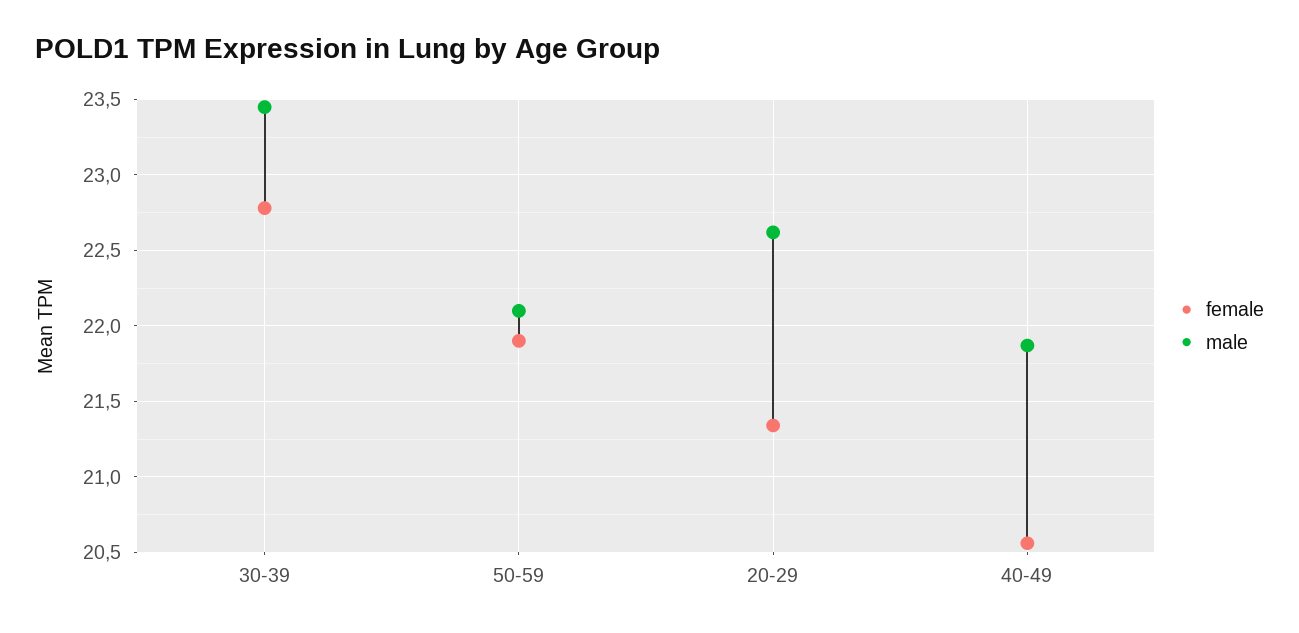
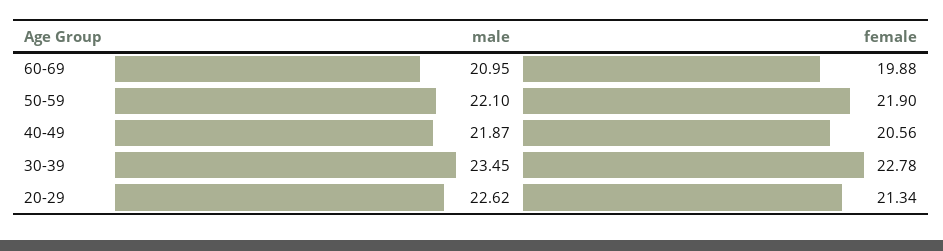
male, 60-69: none -> 20.95
female, 60-69: none -> 19.88

